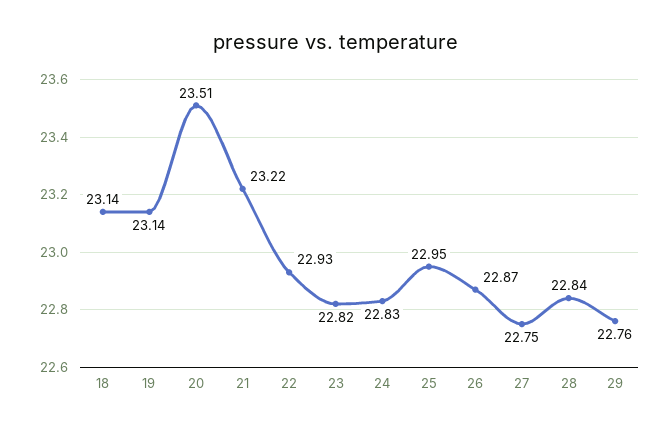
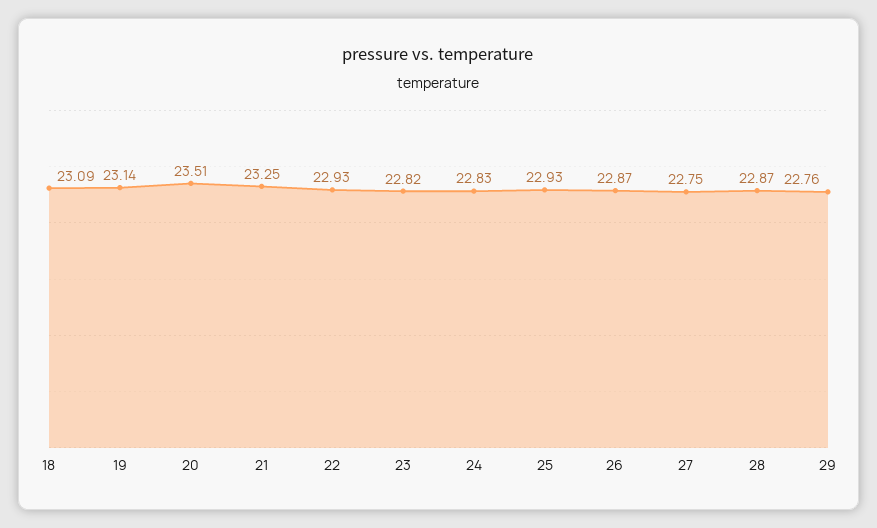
18: 23.14 -> 23.09
21: 23.22 -> 23.25
25: 22.95 -> 22.93
28: 22.84 -> 22.87

